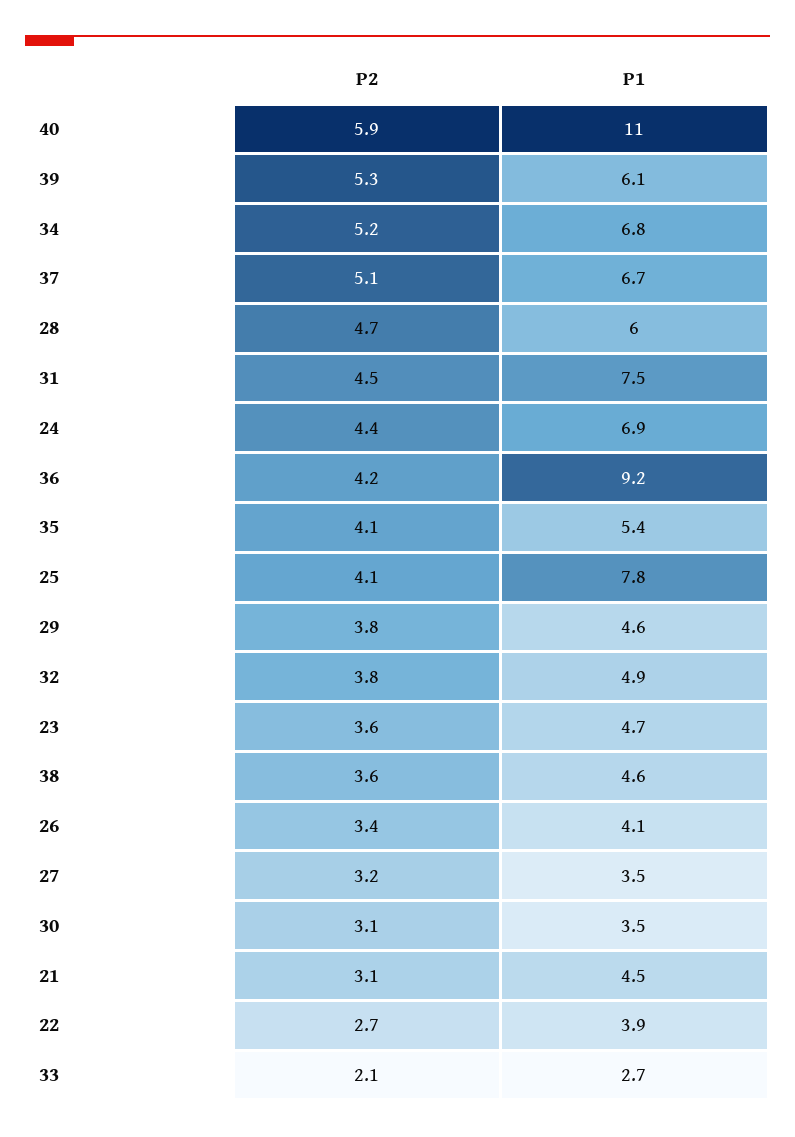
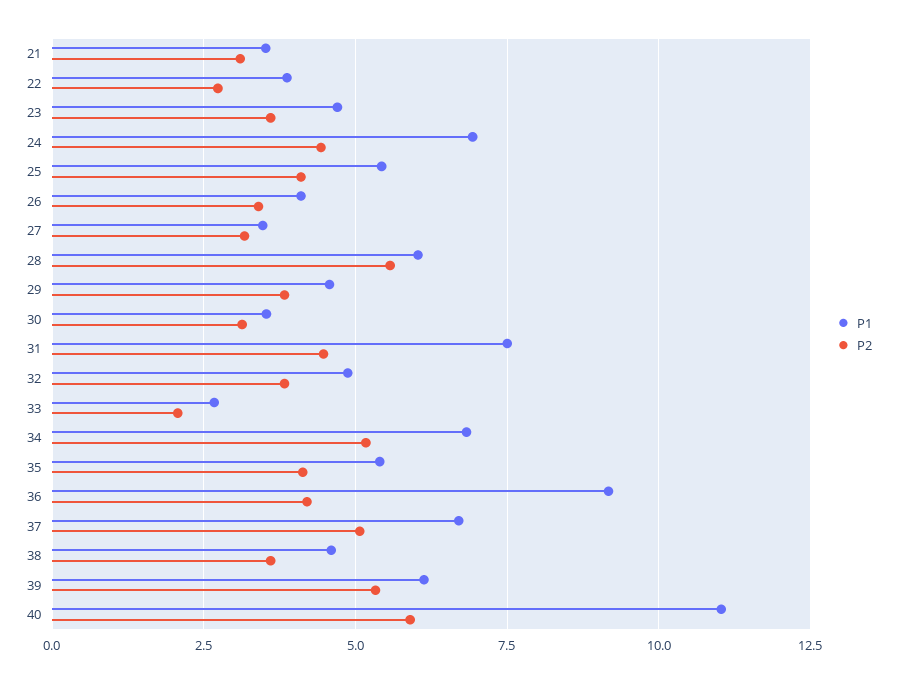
P2, 28: 4.7 -> 5.5
P1, 25: 7.8 -> 5.5
P1, 21: 4.5 -> 3.5

